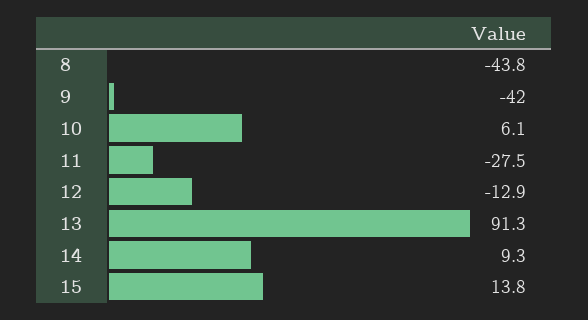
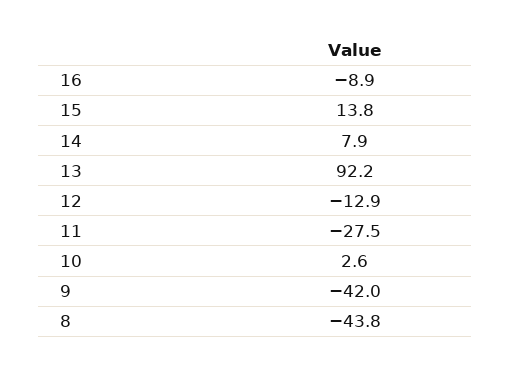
10: 6.1 -> 2.6
13: 91.3 -> 92.2
14: 9.3 -> 7.9
16: none -> -8.9

